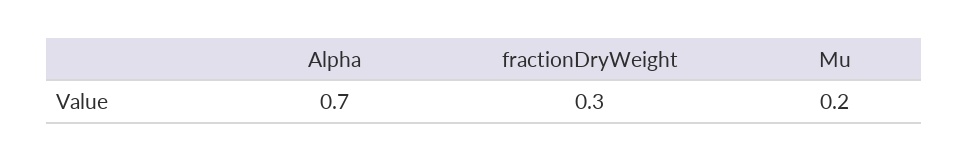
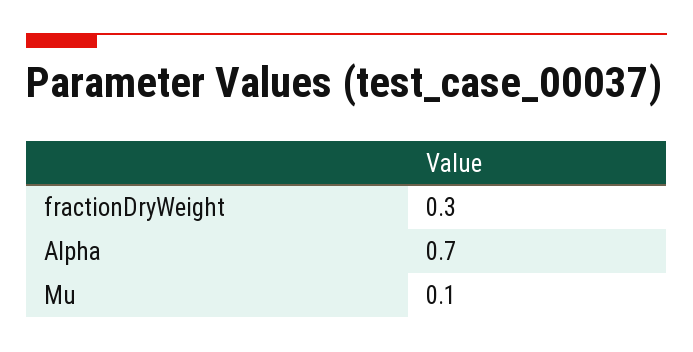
Mu: 0.2 -> 0.1

